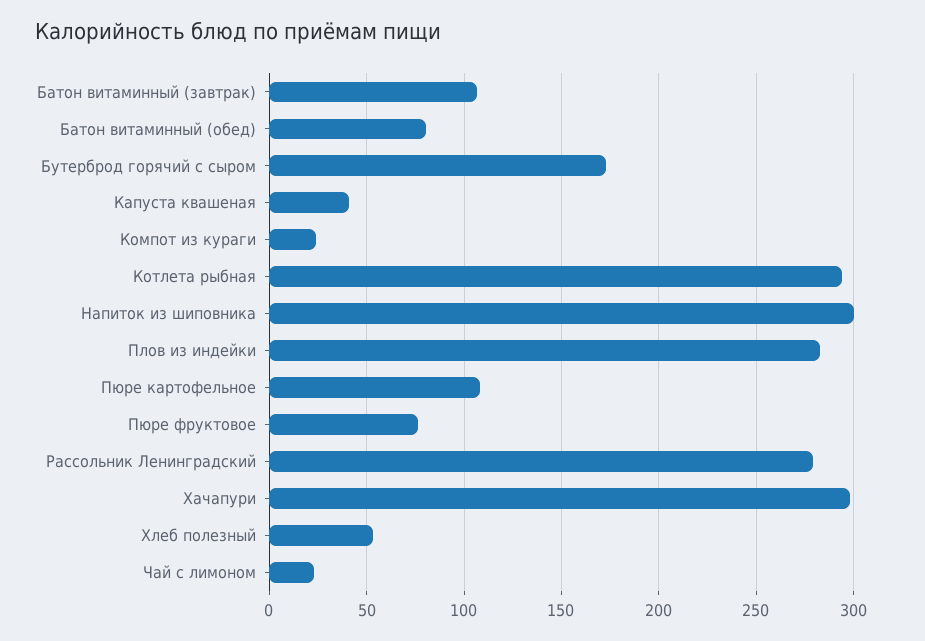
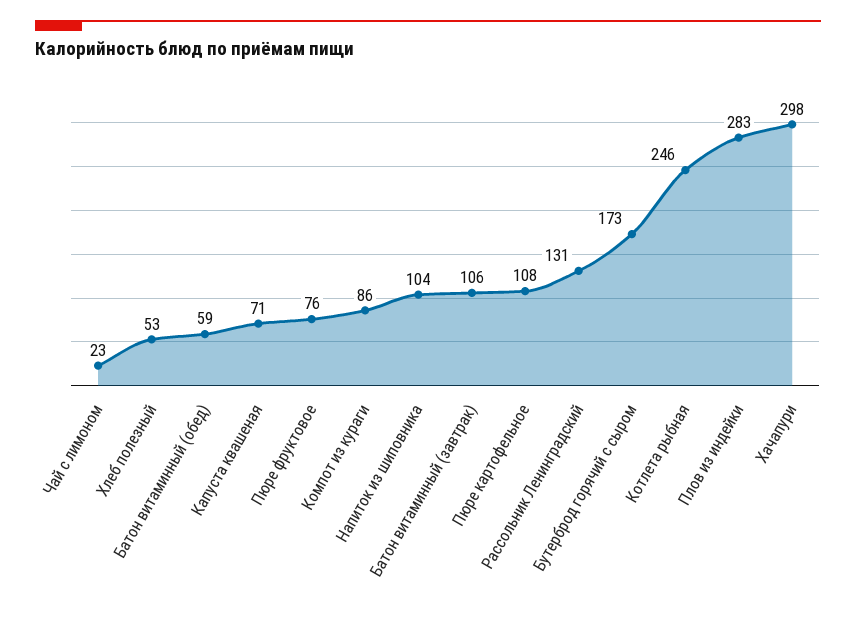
Батон витаминный (обед): 80 -> 59
Капуста квашеная: 40 -> 71
Компот из кураги: 25 -> 86
Котлета рыбная: 295 -> 246
Напиток из шиповника: 300 -> 104
Рассольник Ленинградский: 280 -> 131

